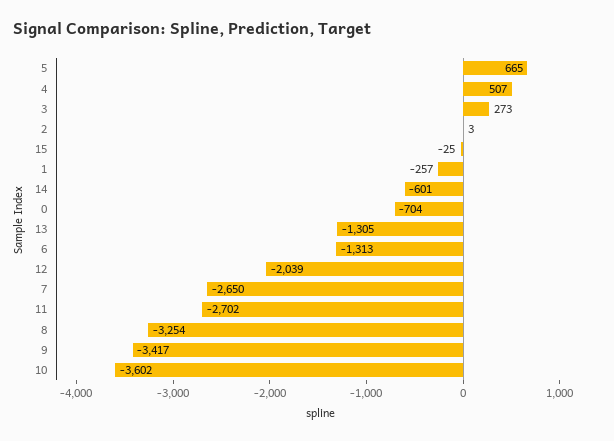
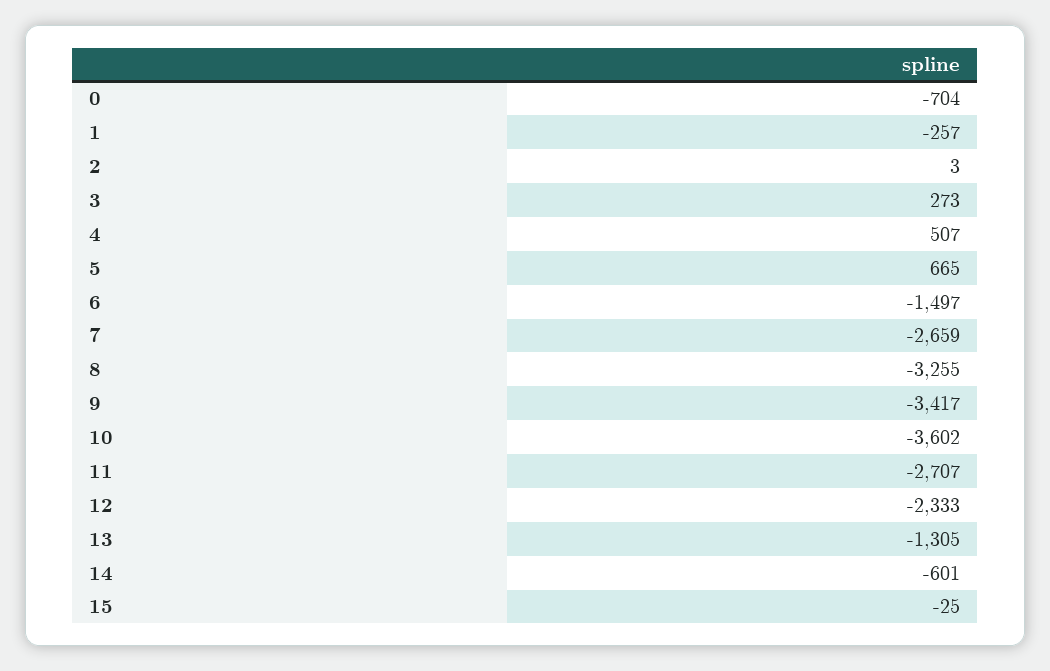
6: -1313 -> -1497
12: -2039 -> -2333
7: -2650 -> -2659
11: -2702 -> -2707
8: -3254 -> -3255

